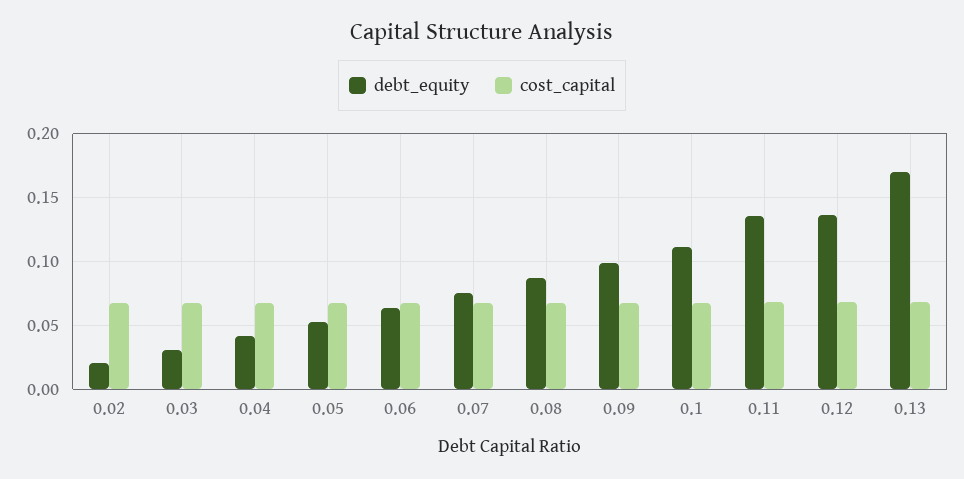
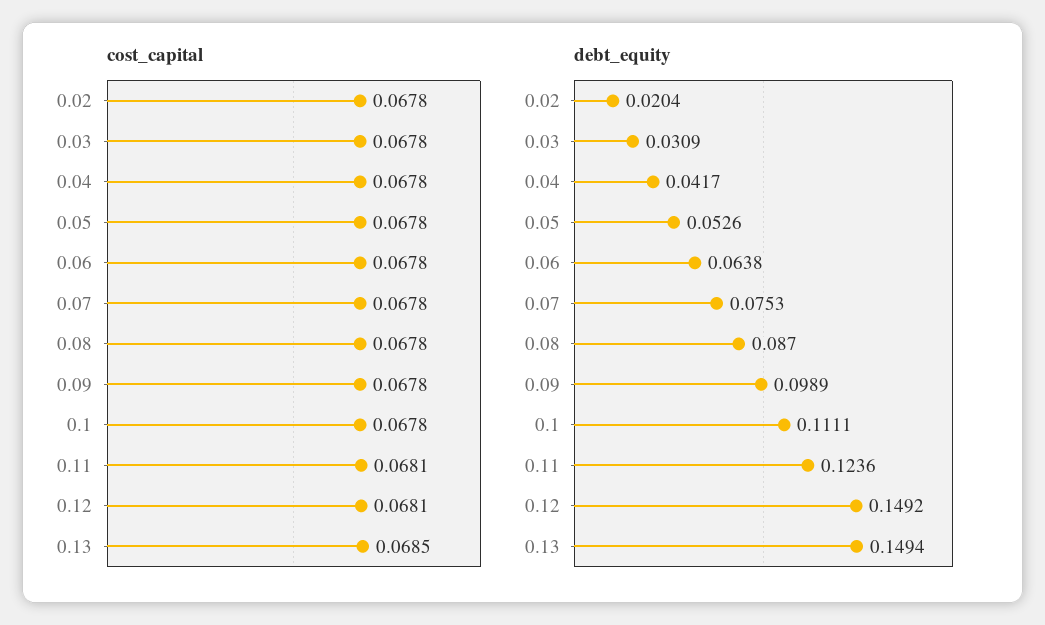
debt_equity, 0.11: 0.135 -> 0.1236
debt_equity, 0.12: 0.135 -> 0.1492
debt_equity, 0.13: 0.17 -> 0.1494

